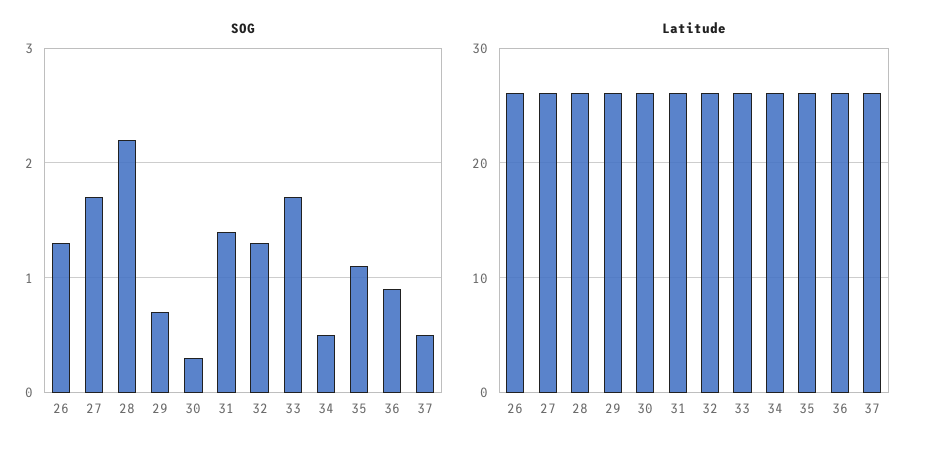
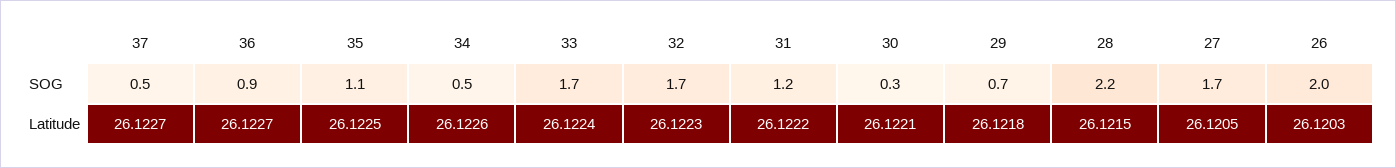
SOG, 26: 1.3 -> 2
SOG, 31: 1.4 -> 1.2
SOG, 32: 1.3 -> 1.7

